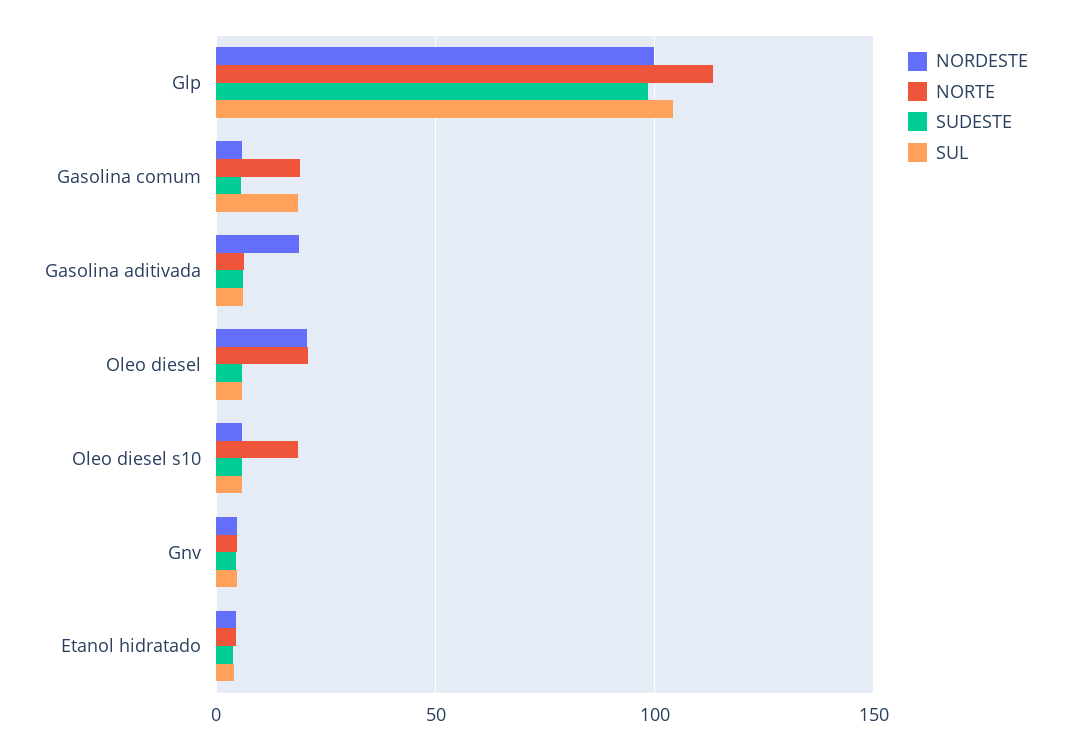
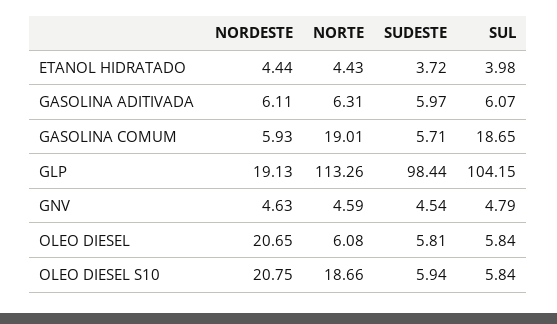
NORDESTE, Glp: 100 -> 19.13
NORDESTE, Gasolina aditivada: 20 -> 6.11
NORTE, Oleo diesel: 20 -> 6.08
NORDESTE, Oleo diesel s10: 5 -> 20.75

